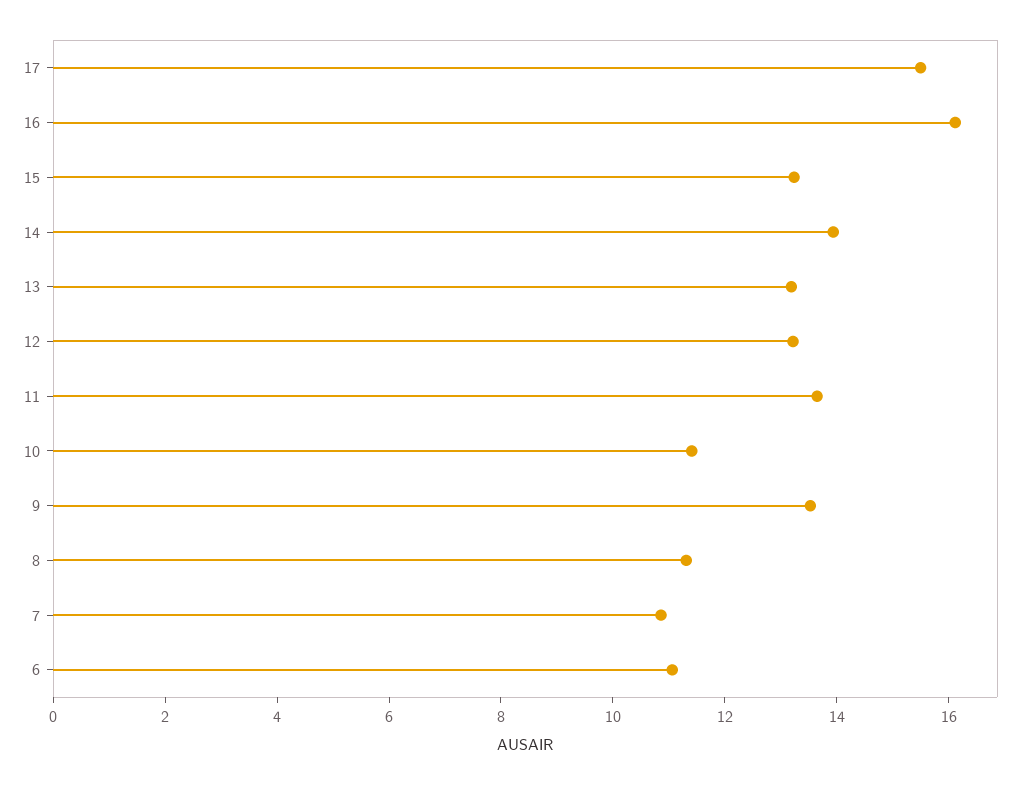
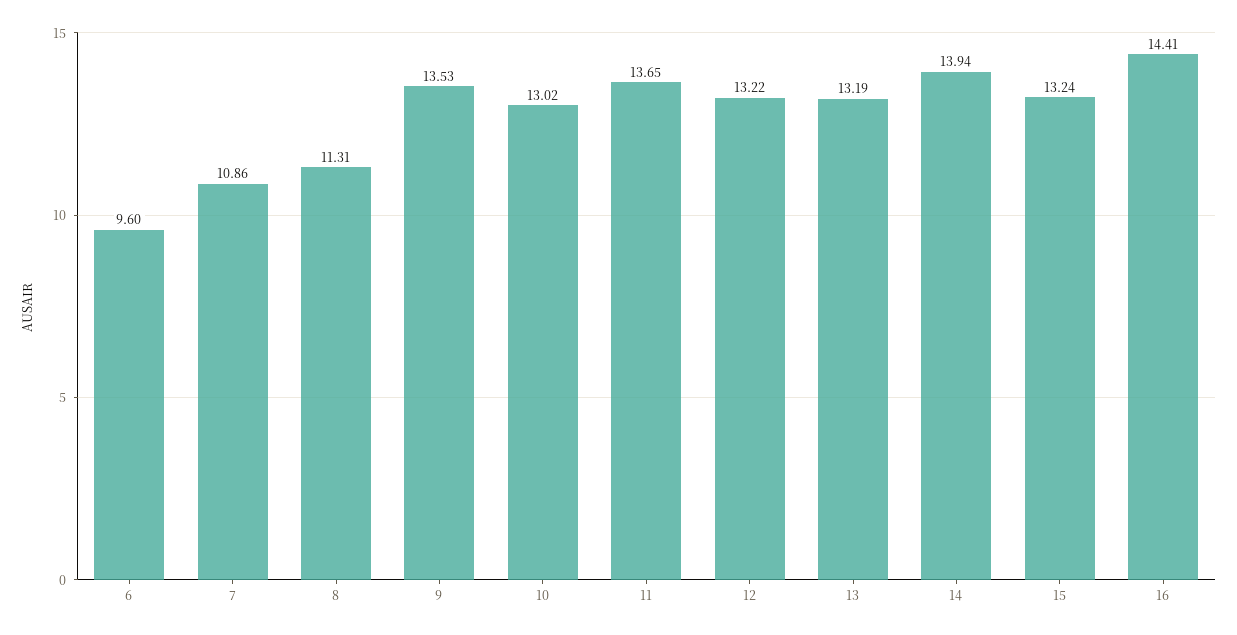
17: 15.5 -> none
16: 16 -> 14.41
10: 11.5 -> 13.02
6: 11 -> 9.6

